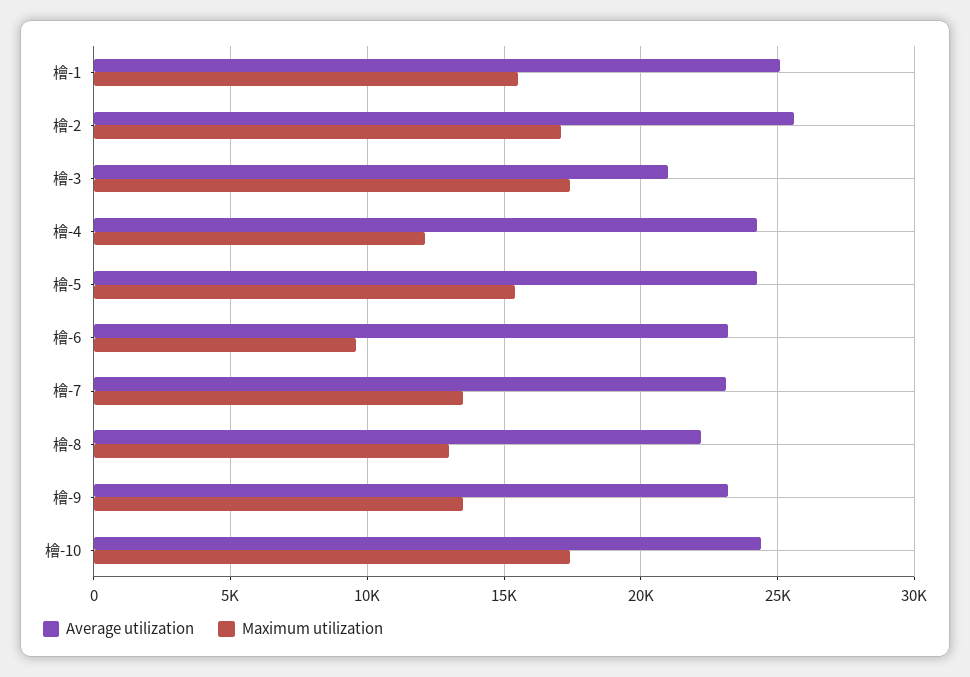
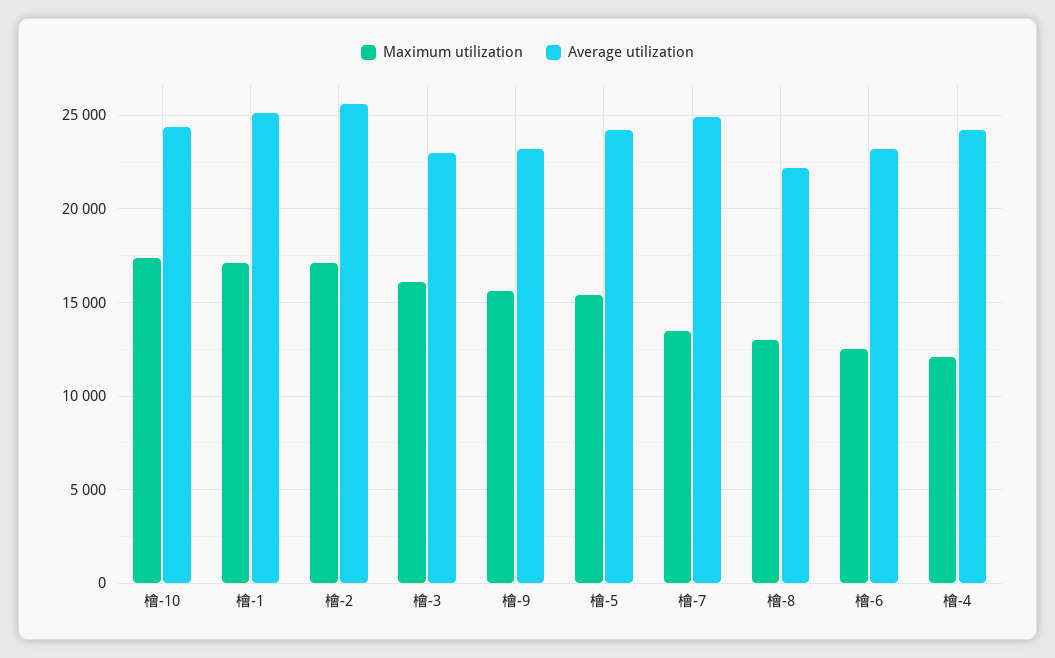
Maximum utilization, 檜-1: 15500 -> 17000
Average utilization, 檜-3: 21000 -> 23000
Maximum utilization, 檜-3: 17500 -> 16000
Maximum utilization, 檜-6: 9500 -> 12500
Average utilization, 檜-7: 23000 -> 25000
Maximum utilization, 檜-9: 13500 -> 15500

